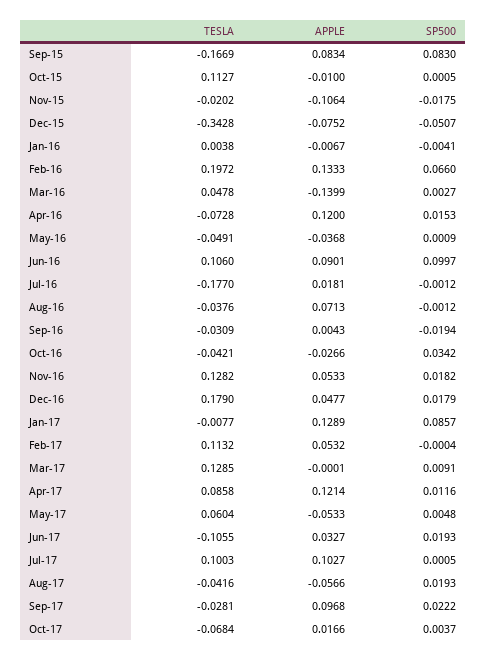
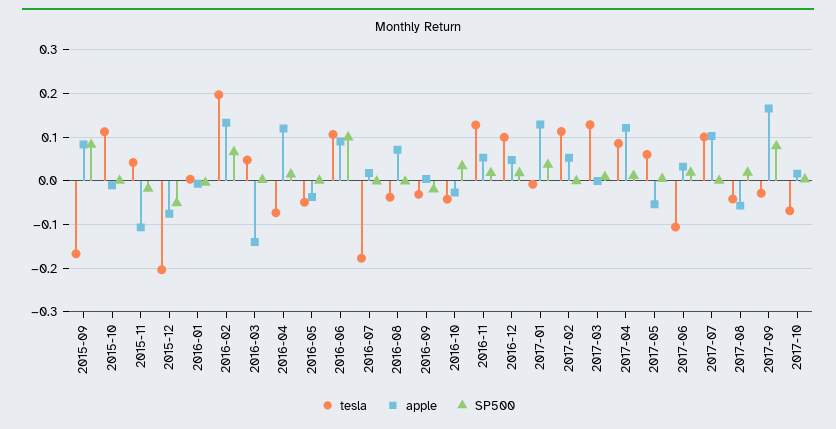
TESLA, Nov-15: -0.0202 -> 0.04
TESLA, Dec-15: -0.3428 -> -0.2
TESLA, Dec-16: 0.179 -> 0.1
SP500, Jan-17: 0.0857 -> 0.04
APPLE, Sep-17: 0.0968 -> 0.16
SP500, Sep-17: 0.0222 -> 0.08

